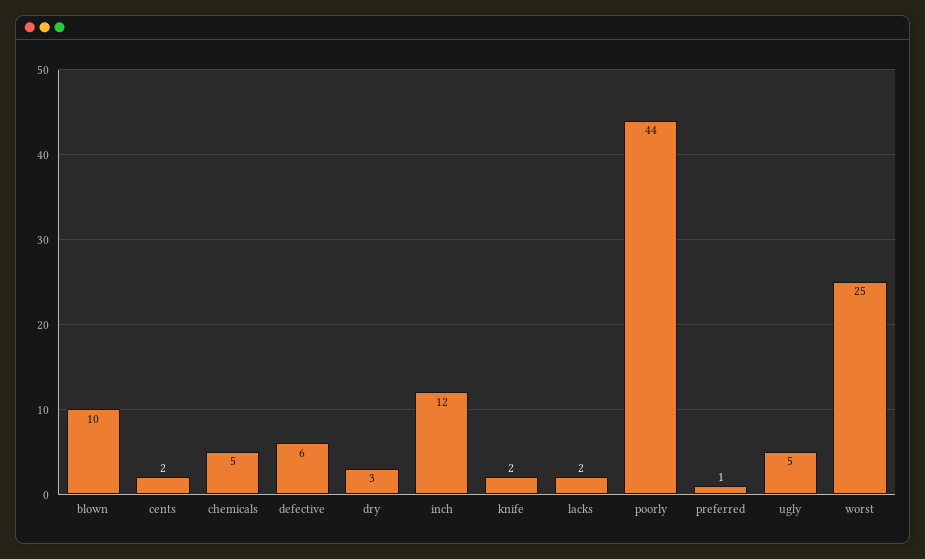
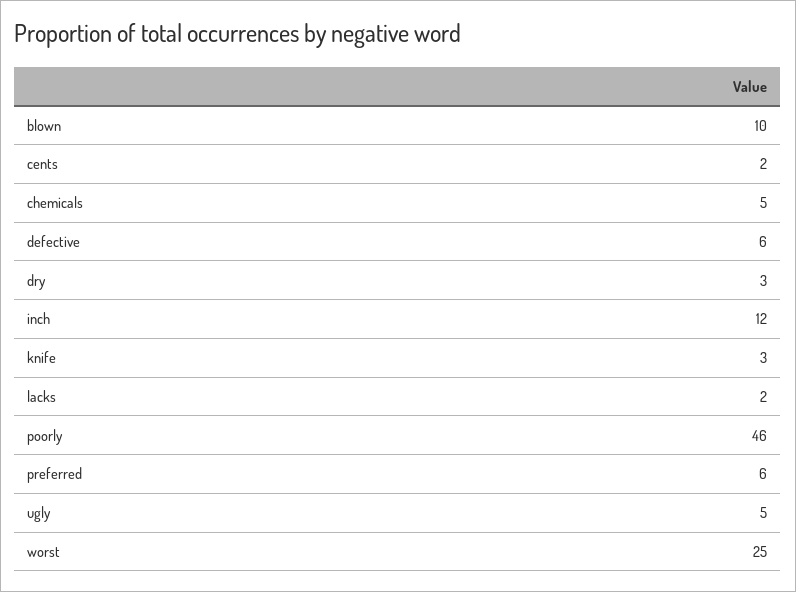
knife: 2 -> 3
poorly: 44 -> 46
preferred: 1 -> 6

